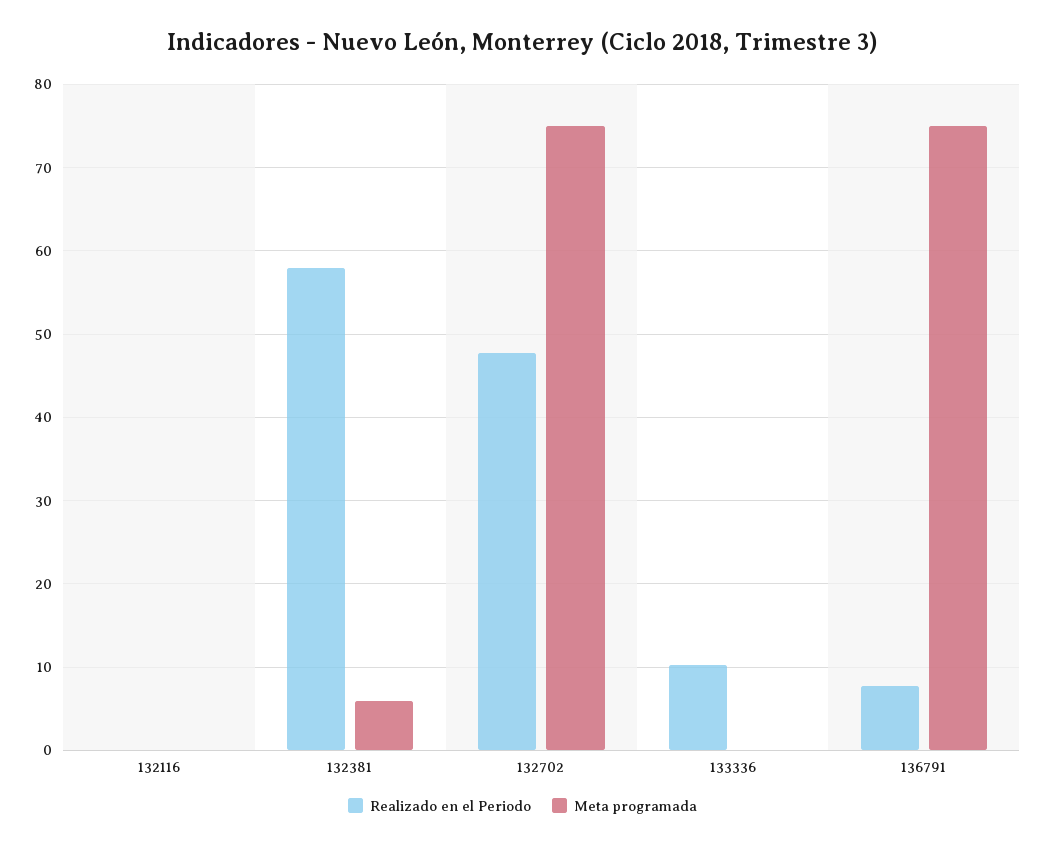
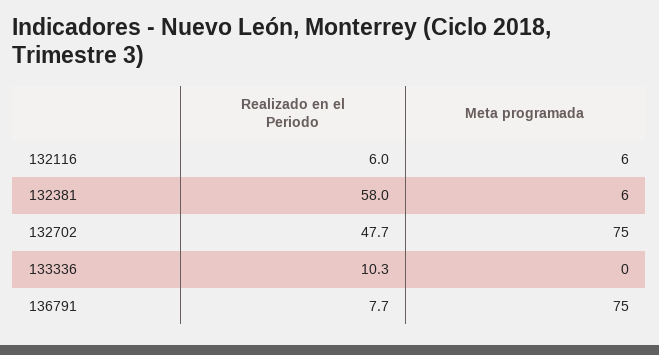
Realizado en el Periodo, 132116: 0 -> 6
Meta programada, 132116: 0 -> 6

